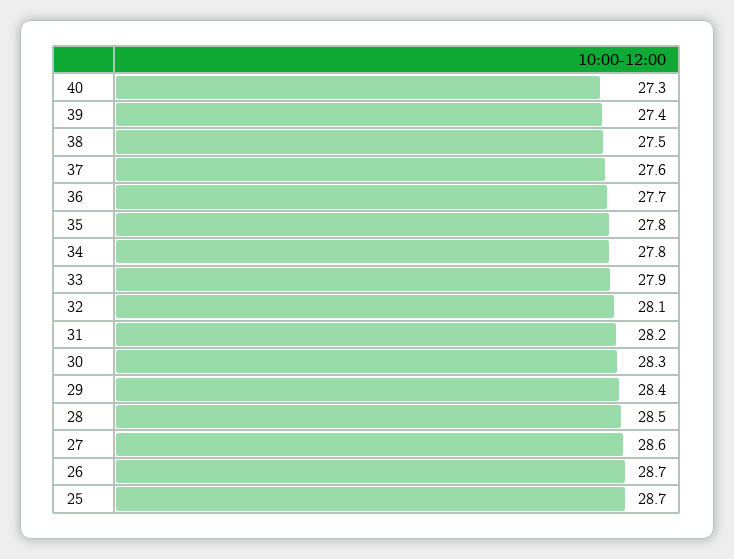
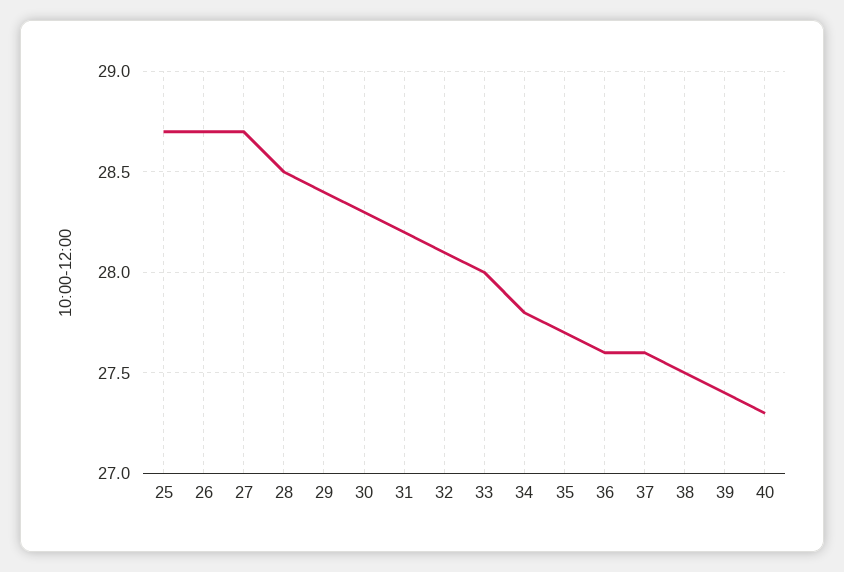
36: 27.7 -> 27.6
35: 27.8 -> 27.7
33: 27.9 -> 28
27: 28.6 -> 28.7

